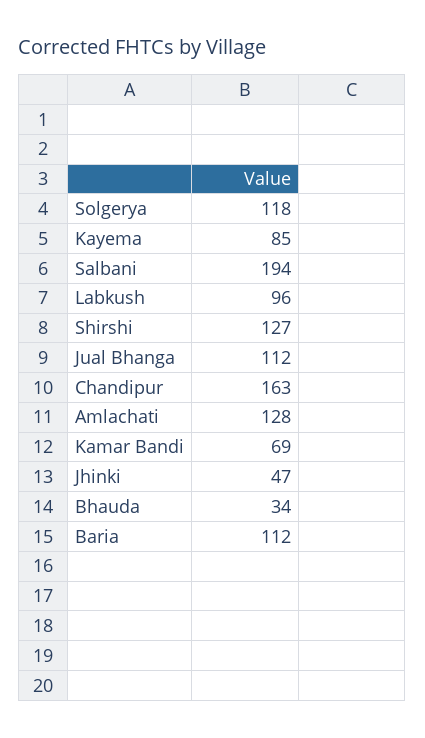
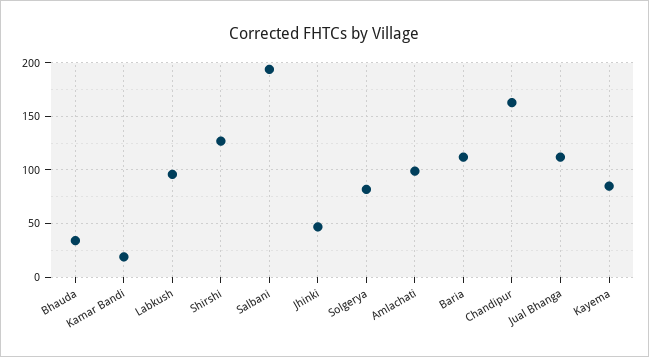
Solgerya: 118 -> 80
Amlachati: 128 -> 100
Kamar Bandi: 69 -> 20

